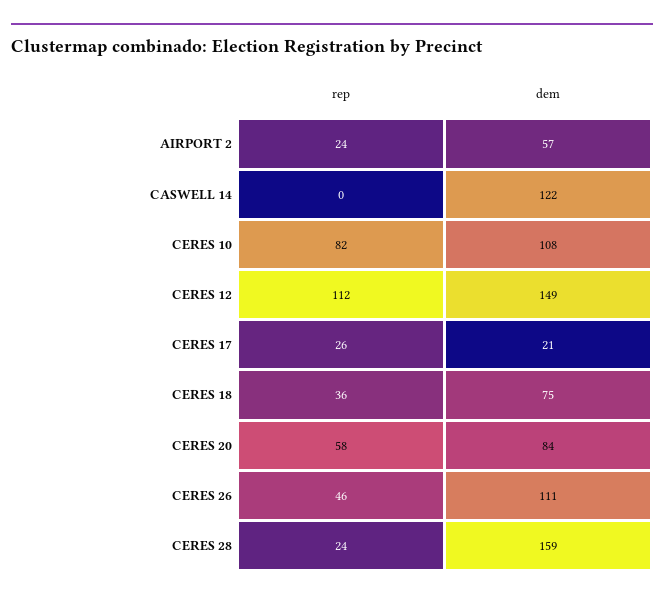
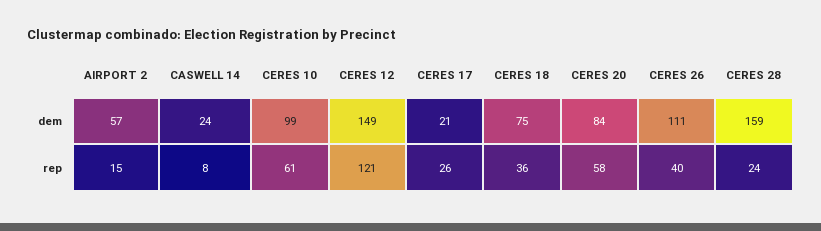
rep, AIRPORT 2: 24 -> 15
rep, CASWELL 14: 0 -> 8
dem, CASWELL 14: 122 -> 24
rep, CERES 10: 82 -> 61
dem, CERES 10: 108 -> 99
rep, CERES 12: 112 -> 121
rep, CERES 26: 46 -> 40

